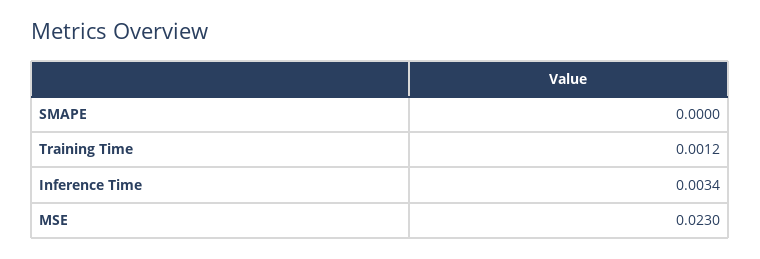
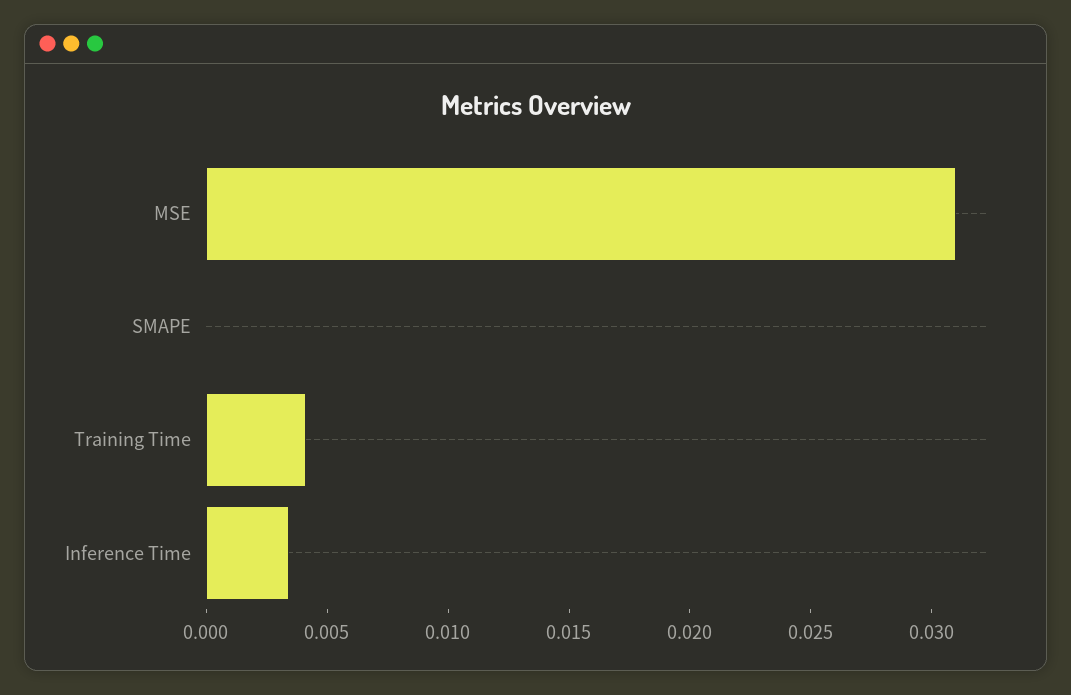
Training Time: 0.0012 -> 0.004
MSE: 0.023 -> 0.031

